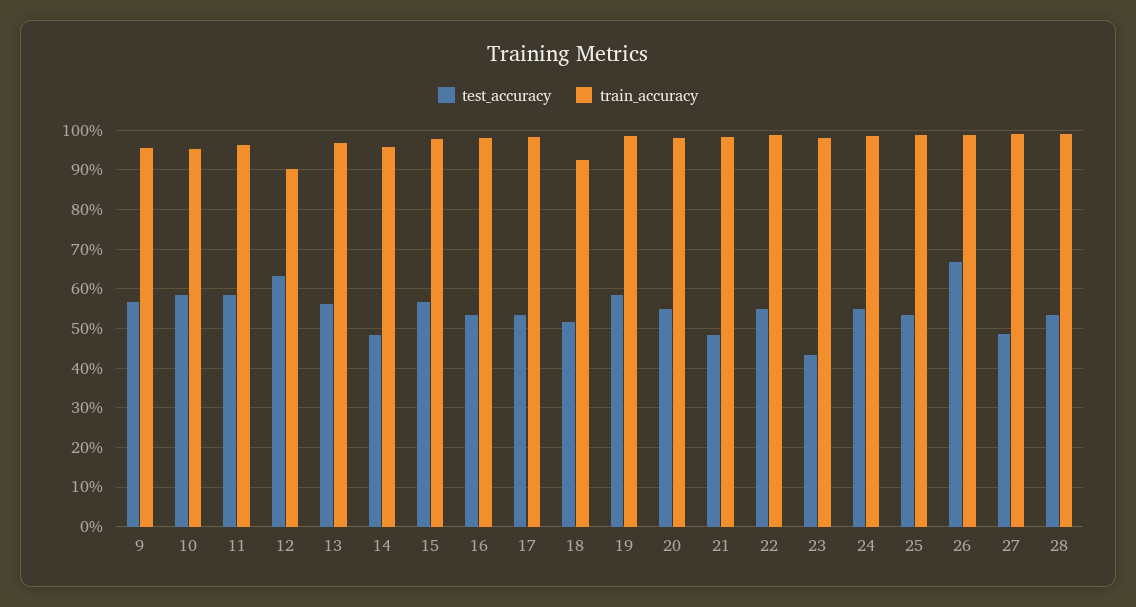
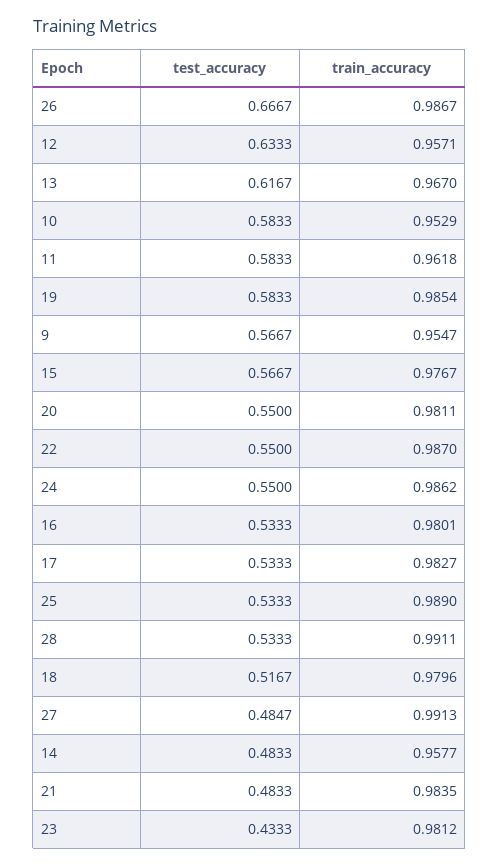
train_accuracy, 12: 0.9 -> 0.9571
test_accuracy, 13: 0.56 -> 0.6167
train_accuracy, 18: 0.92 -> 0.9796

